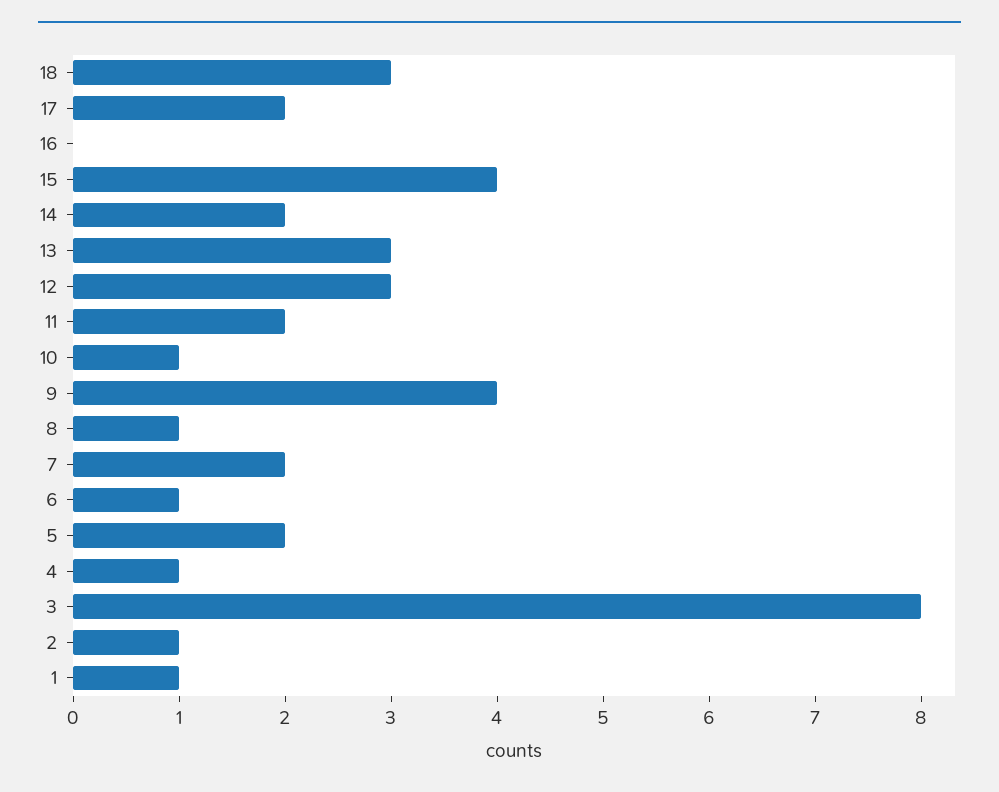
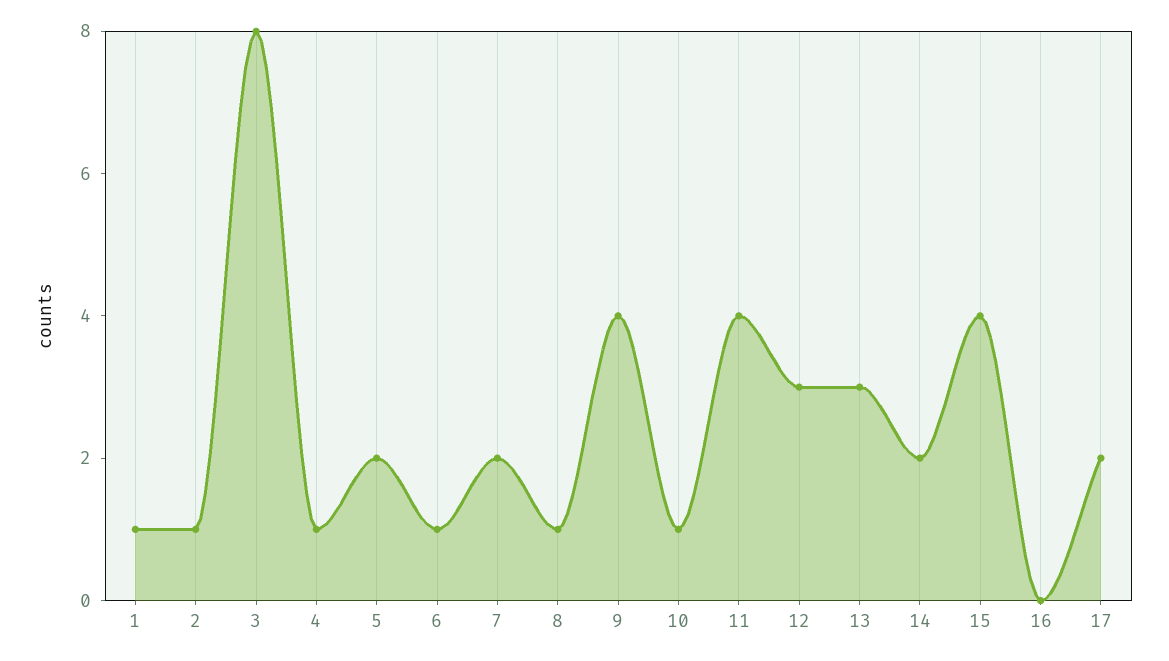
18: 3 -> none
11: 2 -> 4

